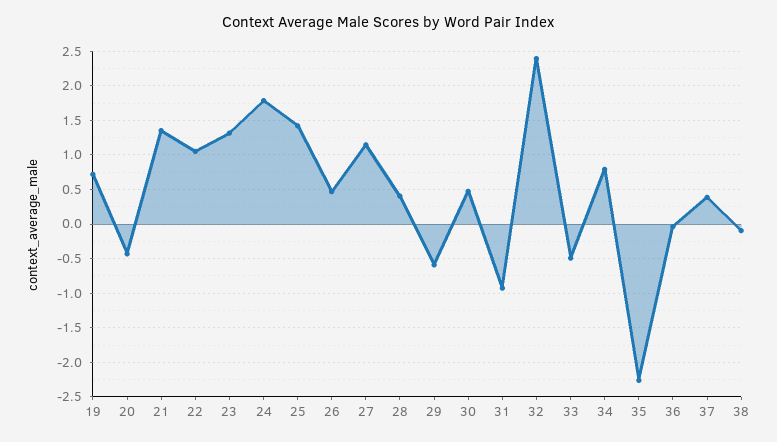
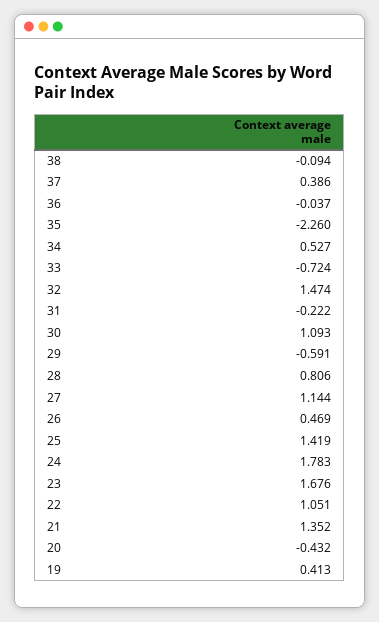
19: 0.7 -> 0.413
23: 1.3 -> 1.676
28: 0.4 -> 0.806
30: 0.5 -> 1.093
31: -0.9 -> -0.222
32: 2.4 -> 1.474
33: -0.5 -> -0.724
34: 0.8 -> 0.527

